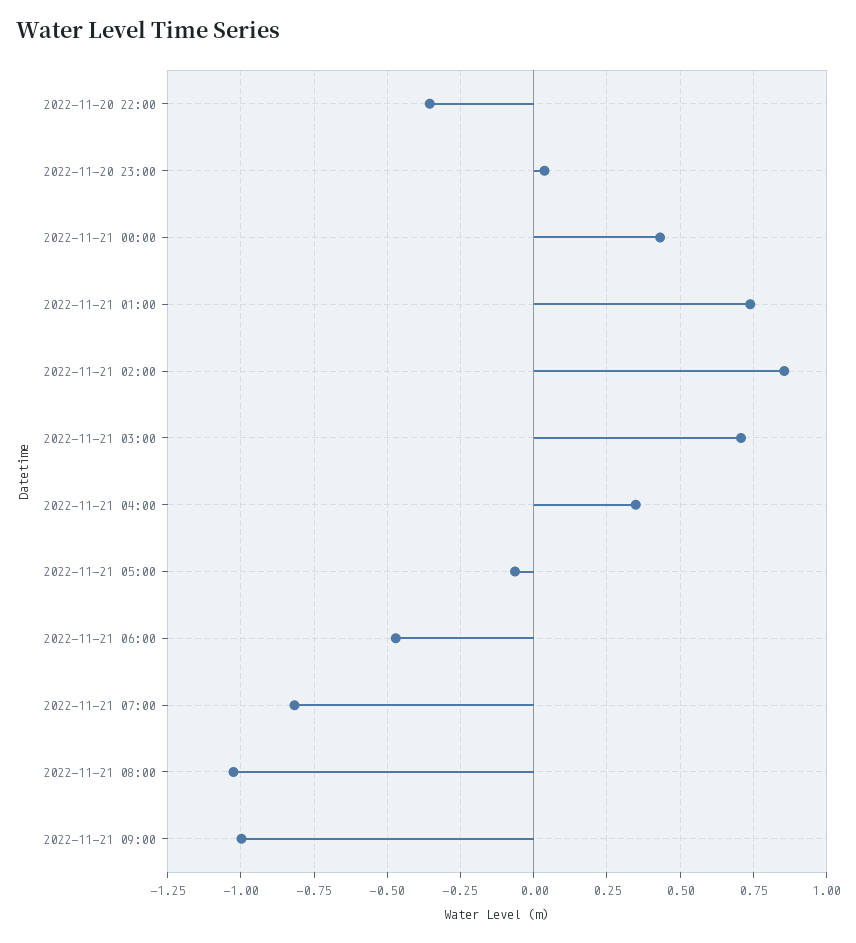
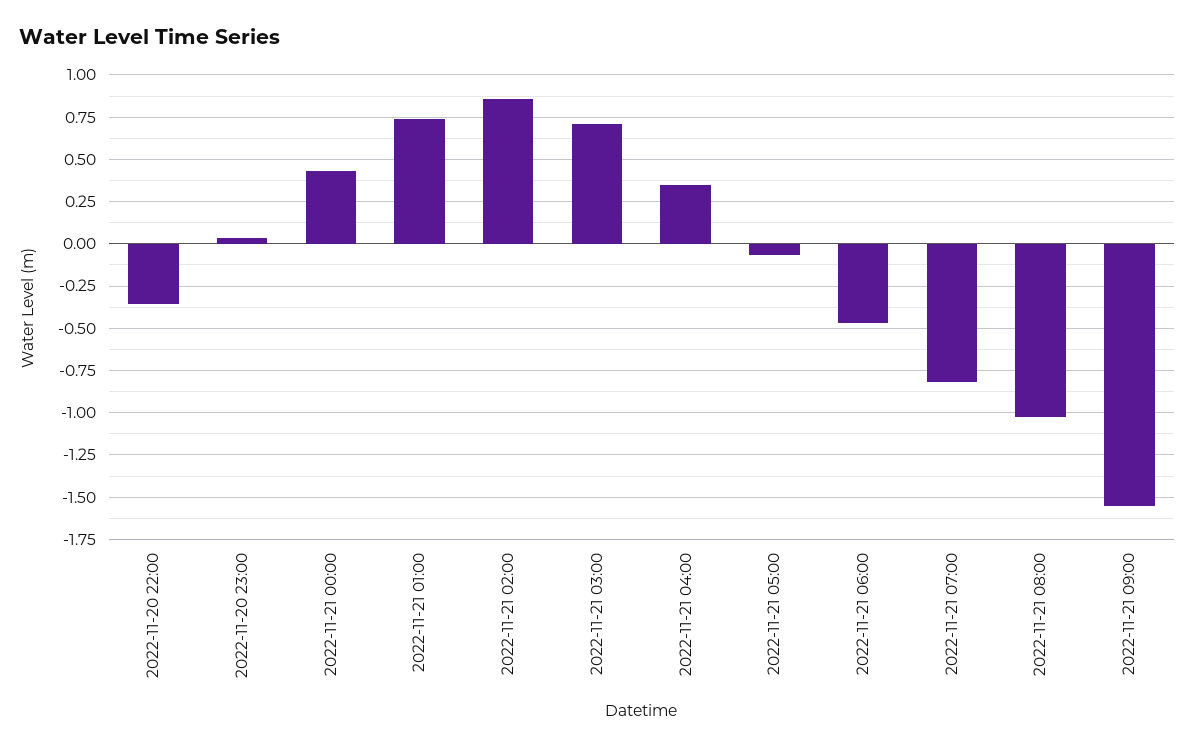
2022-11-21 09:00: -1 -> -1.55

